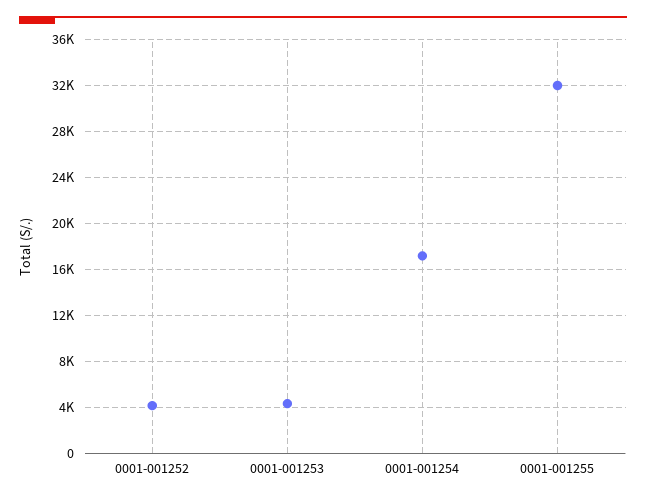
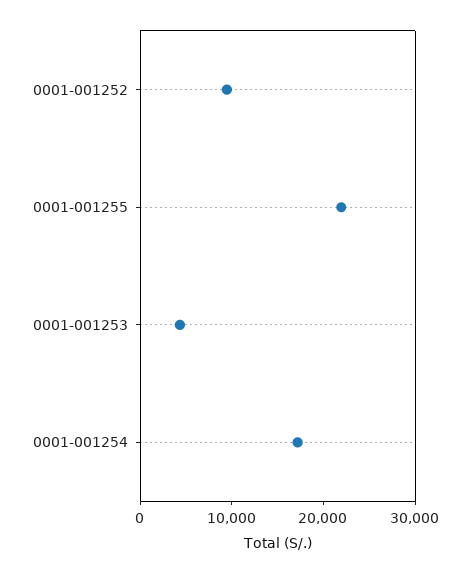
0001-001252: 4000 -> 10000
0001-001255: 32000 -> 22000

